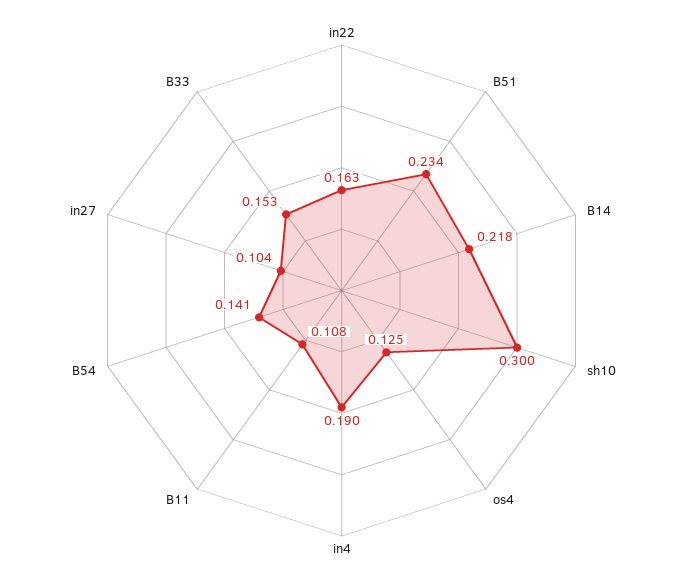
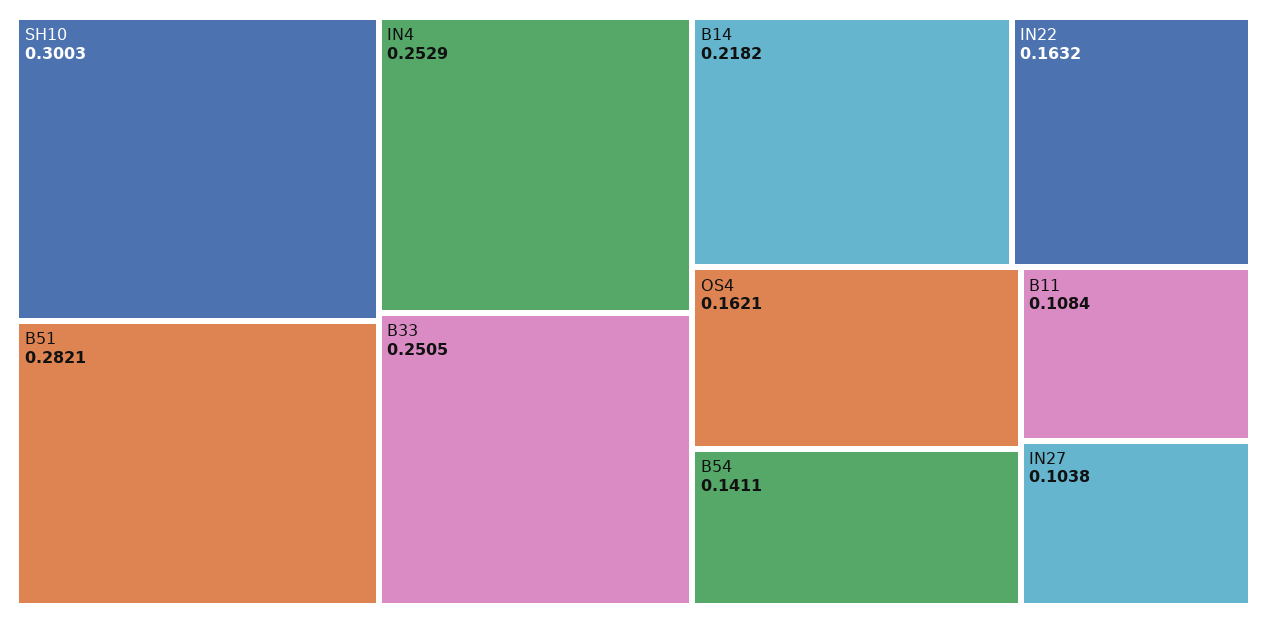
B51: 0.234 -> 0.2821
os4: 0.125 -> 0.1621
in4: 0.19 -> 0.2529
B33: 0.153 -> 0.2505

